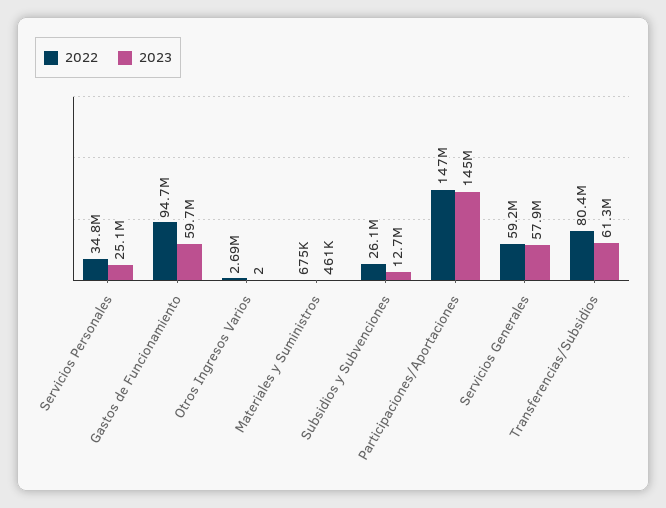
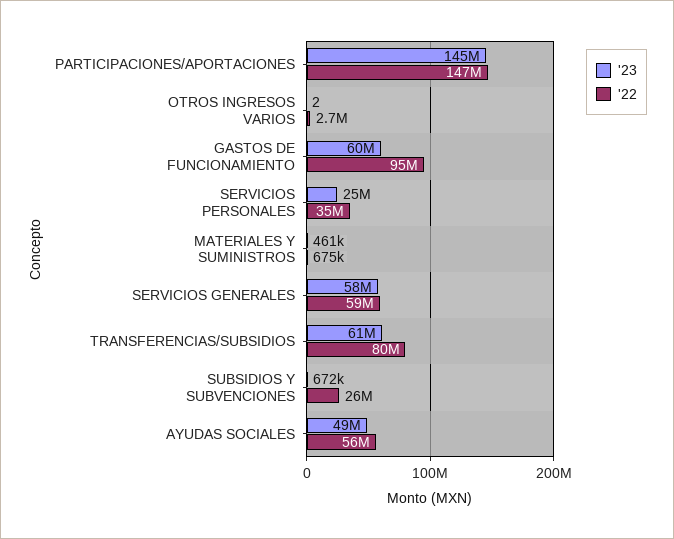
2023, Subsidios y Subvenciones: 12700000 -> 672000
2023, AYUDAS SOCIALES: none -> 49000000
2022, AYUDAS SOCIALES: none -> 56000000

